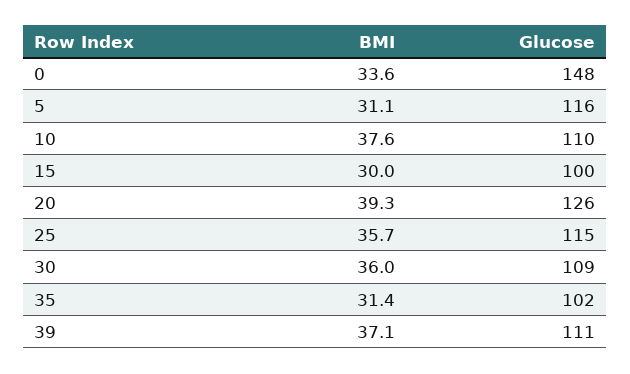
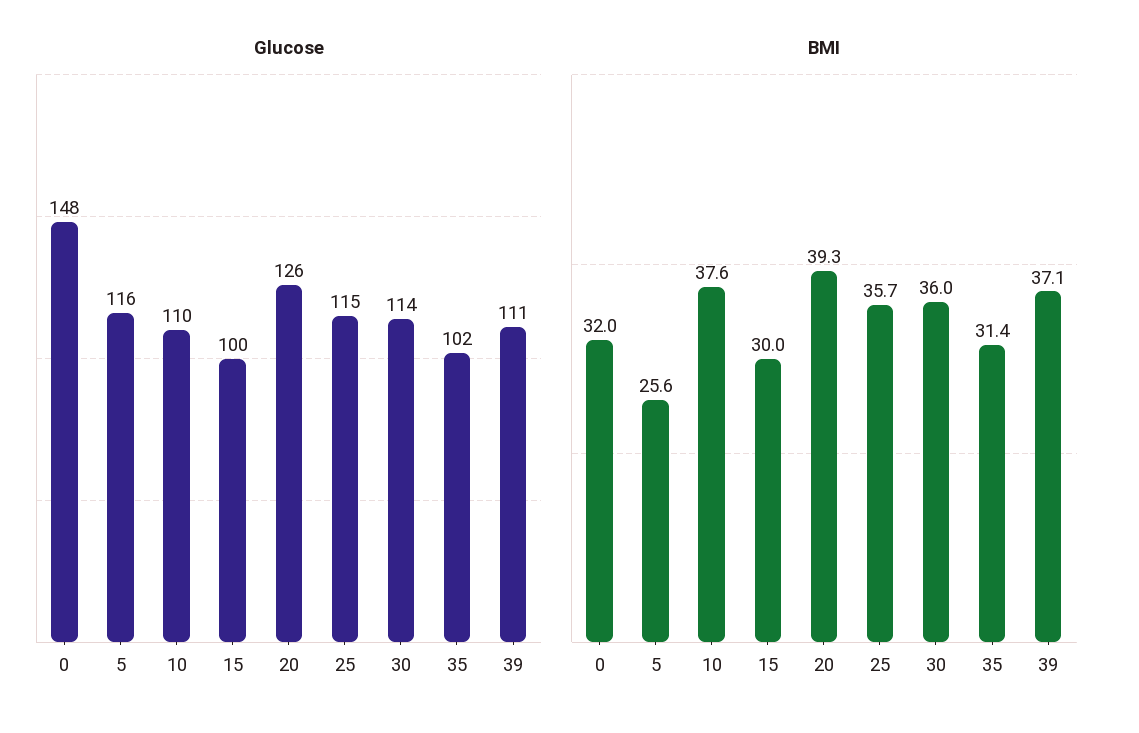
BMI, 0: 33.6 -> 32
BMI, 5: 31.1 -> 25.6
Glucose, 30: 109 -> 114

